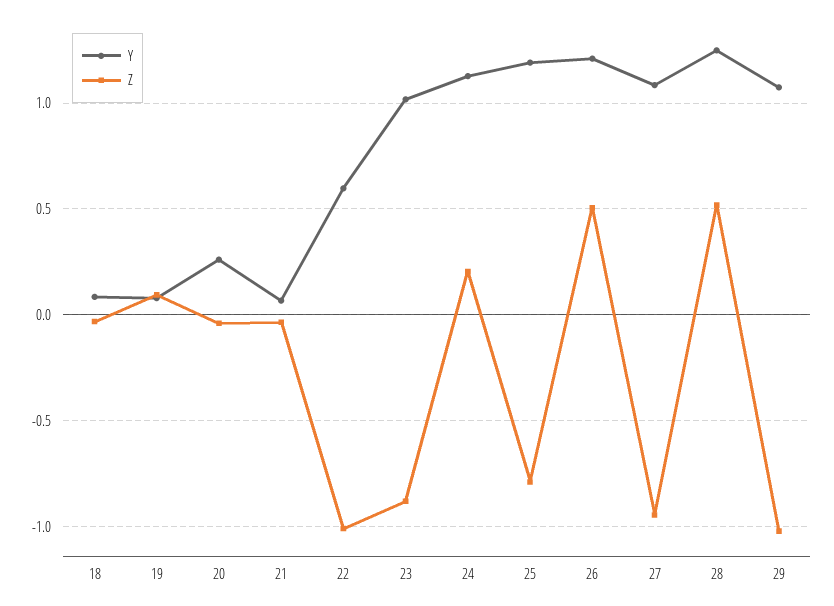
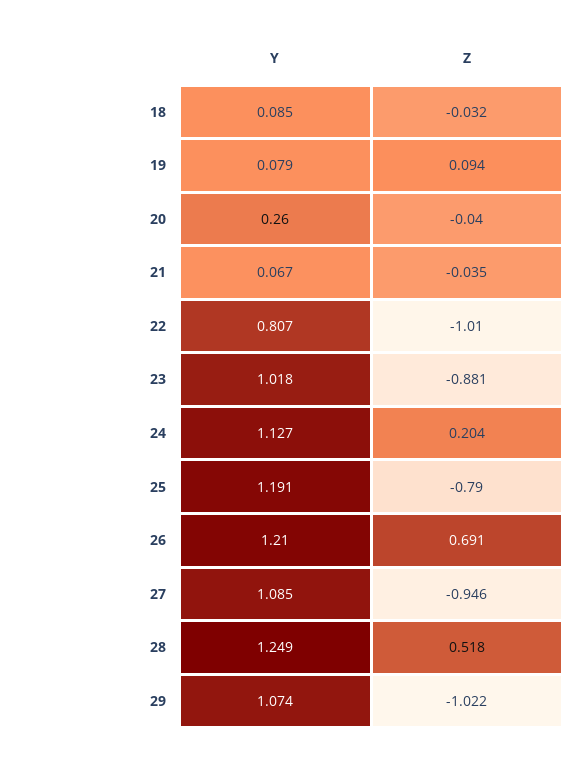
Y, 22: 0.6 -> 0.807
Z, 26: 0.5 -> 0.691

